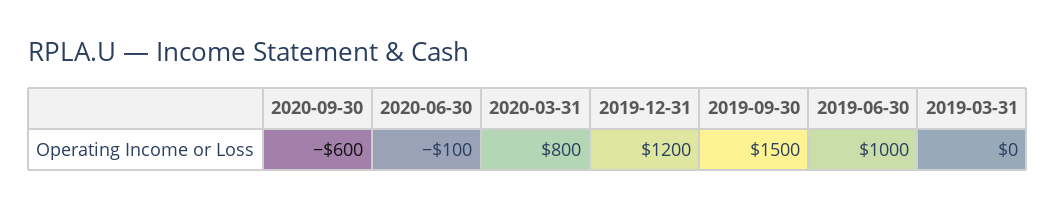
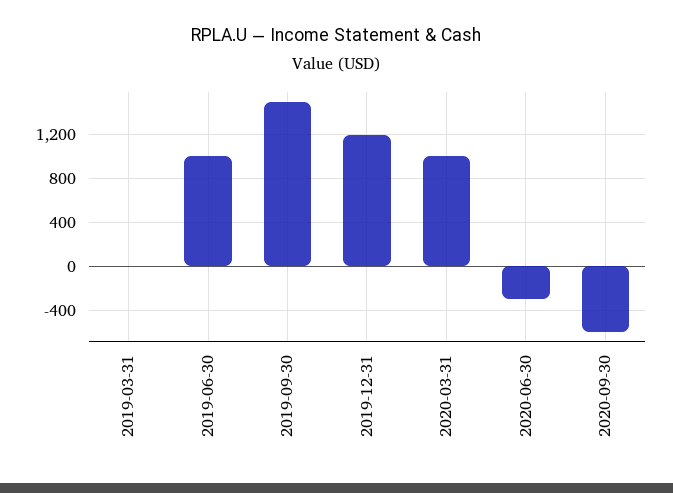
2020-06-30: -100 -> -300
2020-03-31: 800 -> 1000

